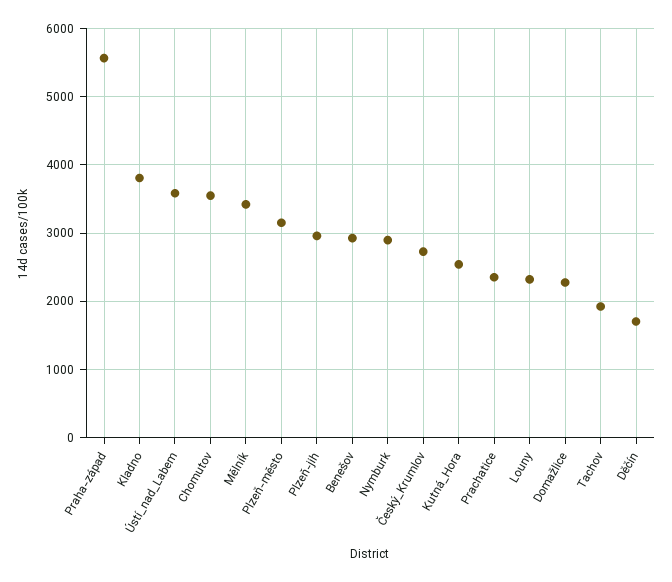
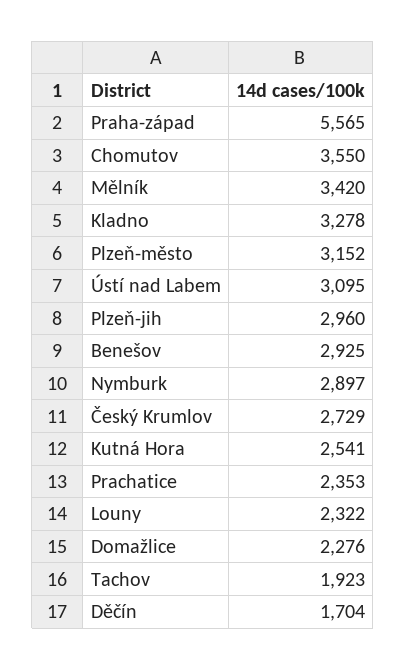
Kladno: 3800 -> 3278
Ústí_nad_Labem: 3600 -> 3095

